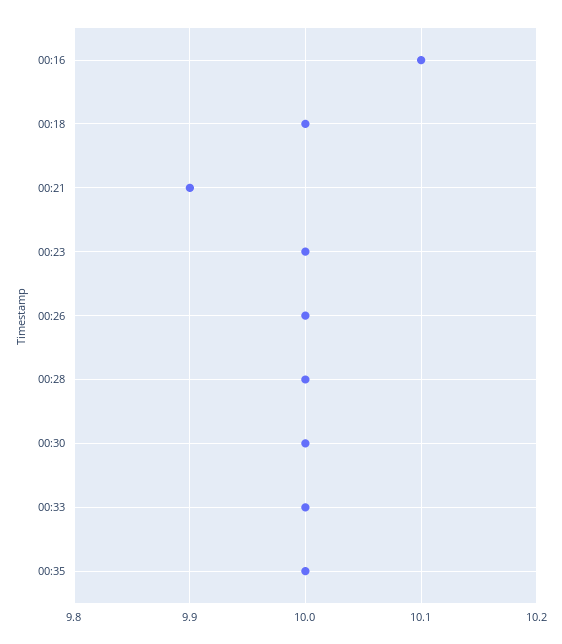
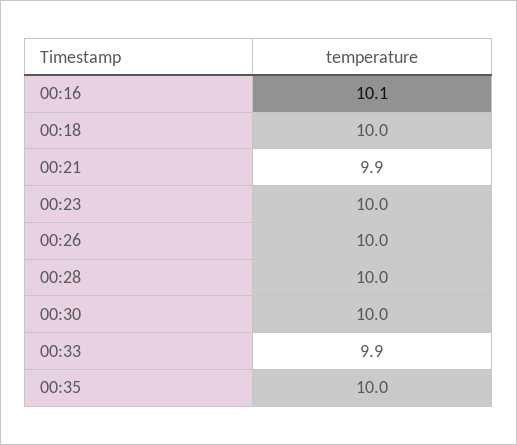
00:33: 10 -> 9.9

